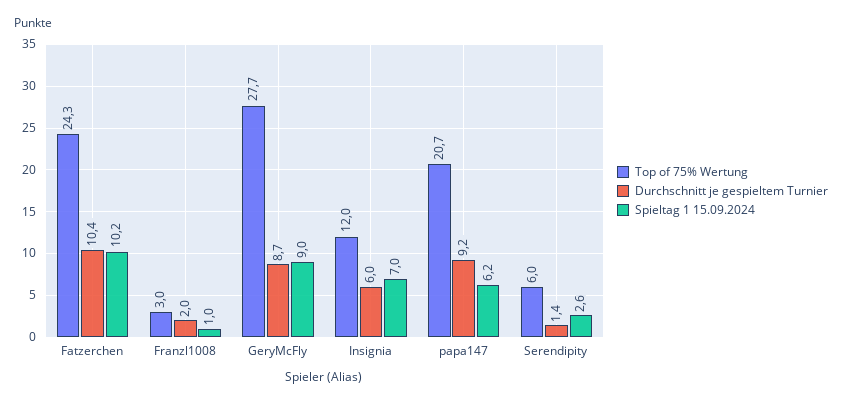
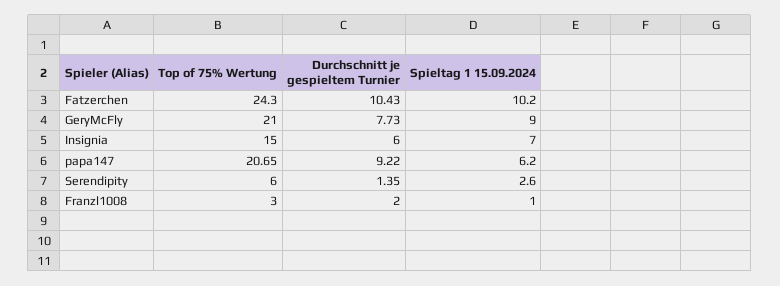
Top of 75% Wertung, GeryMcFly: 27.7 -> 21
Durchschnitt je gespieltem Turnier, GeryMcFly: 8.7 -> 7.73
Top of 75% Wertung, Insignia: 12 -> 15

